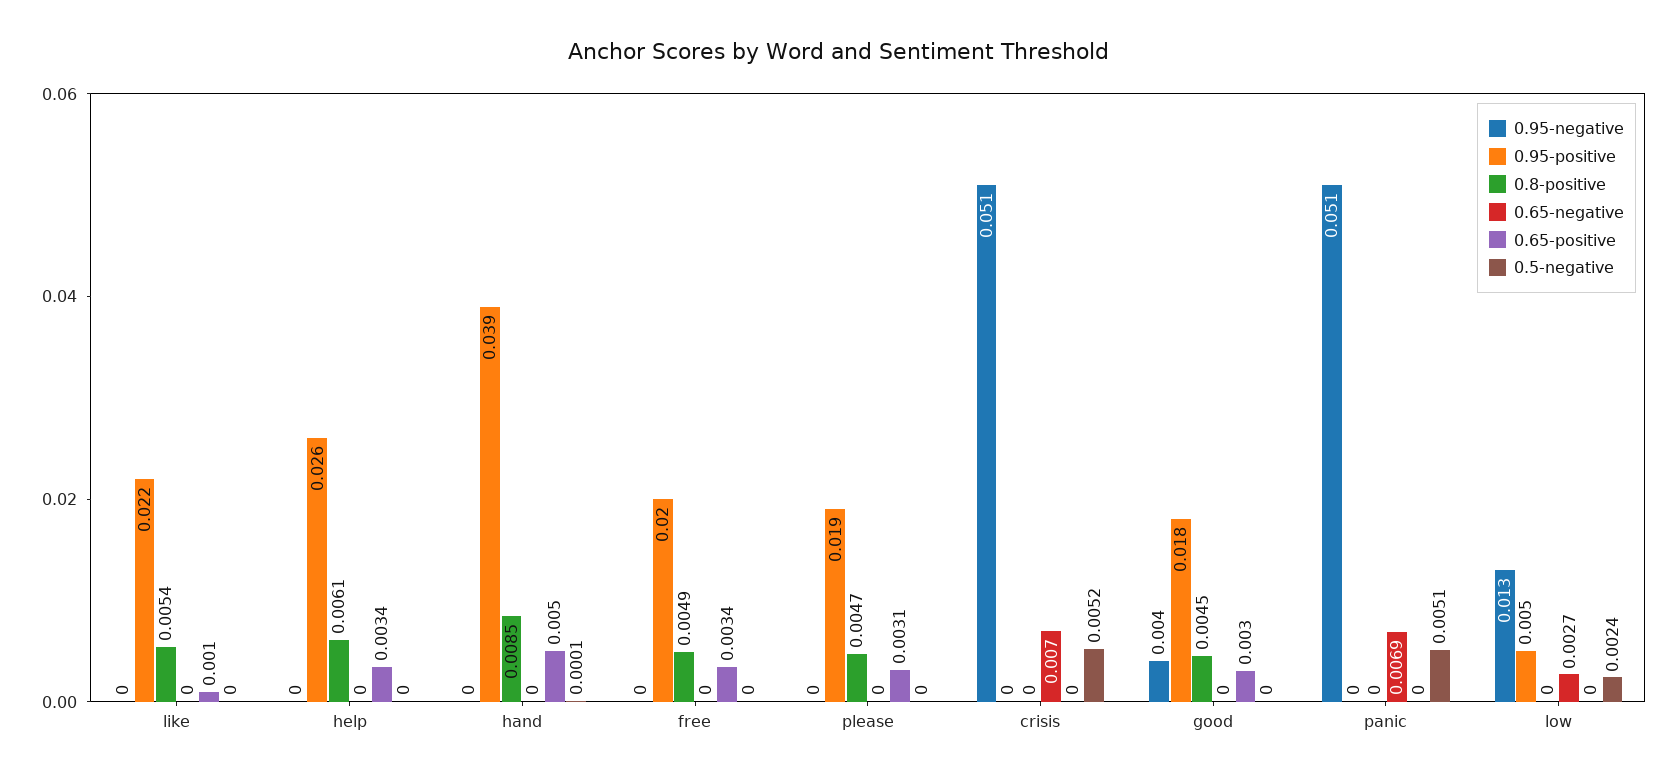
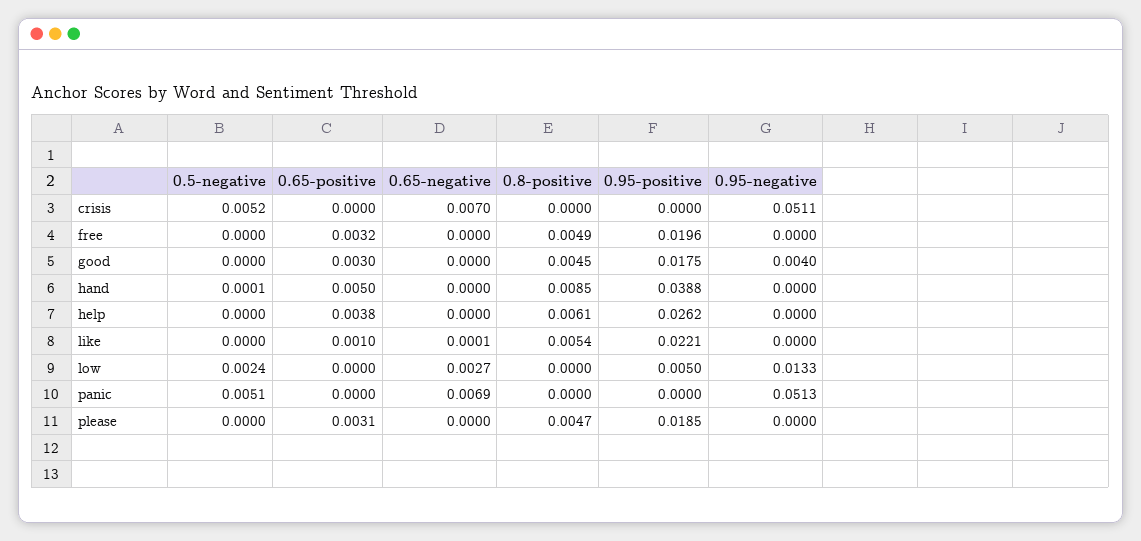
0.65-negative, like: 0 -> 0.0001
0.65-positive, help: 0.0034 -> 0.0038
0.65-positive, free: 0.0034 -> 0.0032

